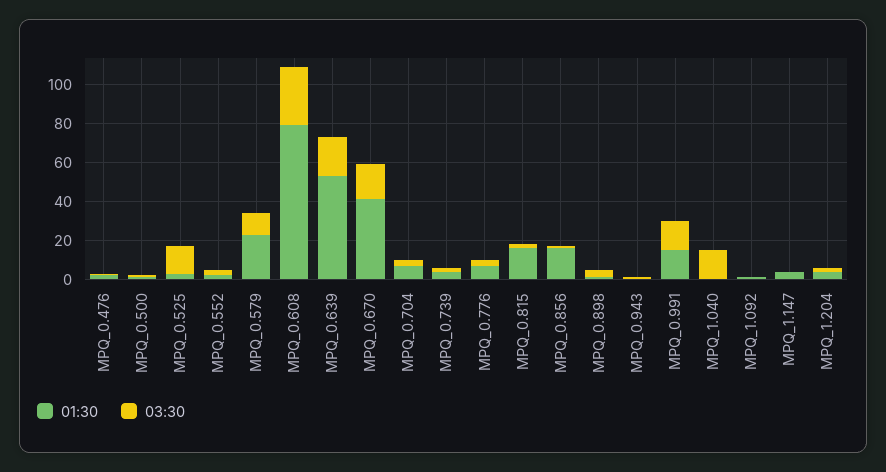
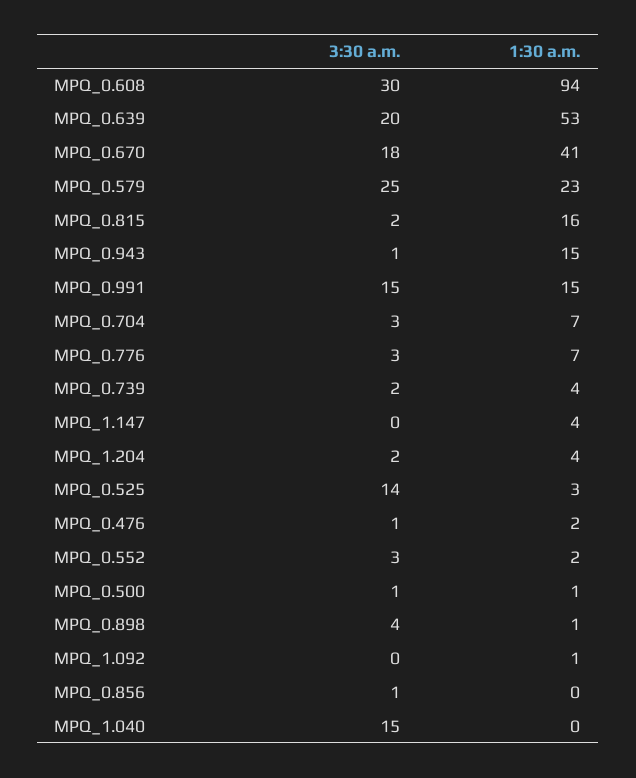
03:30, MPQ_0.579: 10 -> 25
01:30, MPQ_0.608: 80 -> 94
01:30, MPQ_0.856: 15 -> 0
01:30, MPQ_0.943: 0 -> 15

